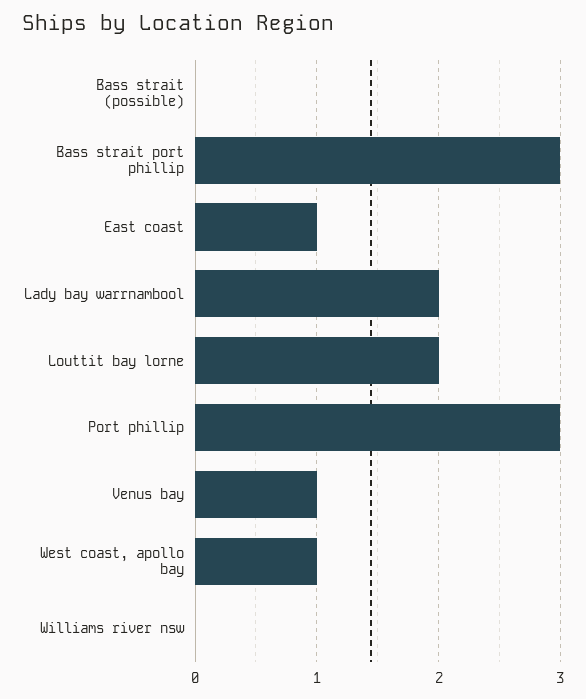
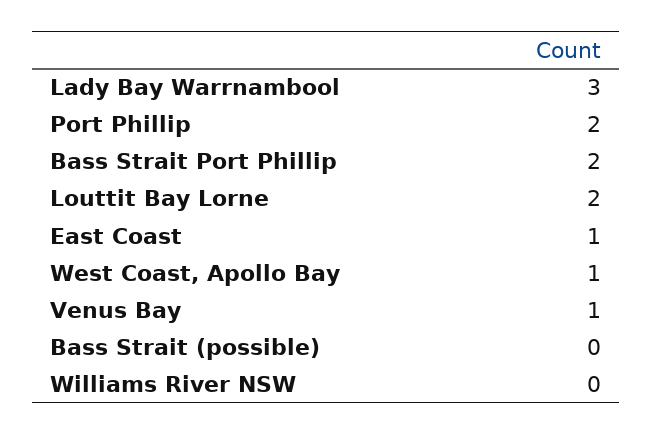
Bass strait port phillip: 3 -> 2
Lady bay warrnambool: 2 -> 3
Port phillip: 3 -> 2

